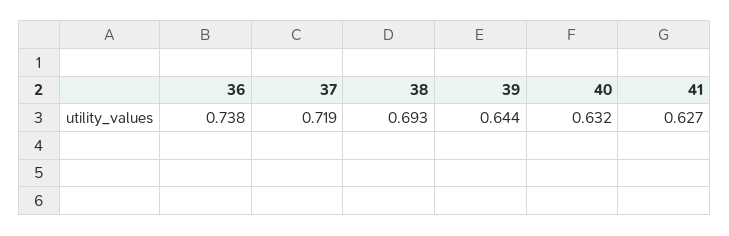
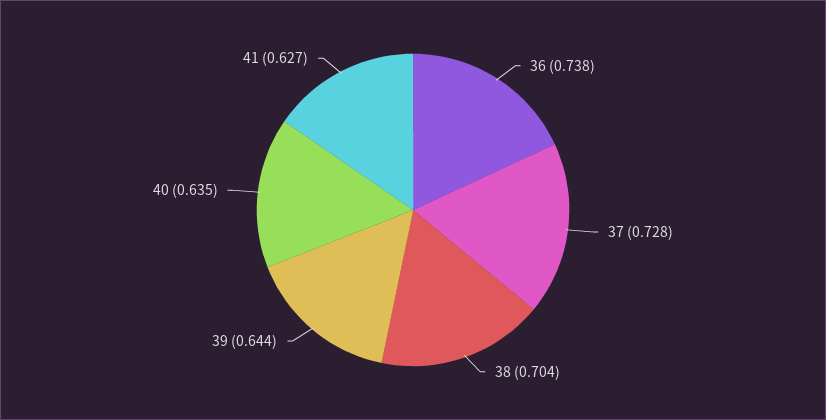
37: 0.719 -> 0.728
38: 0.693 -> 0.704
40: 0.632 -> 0.635

